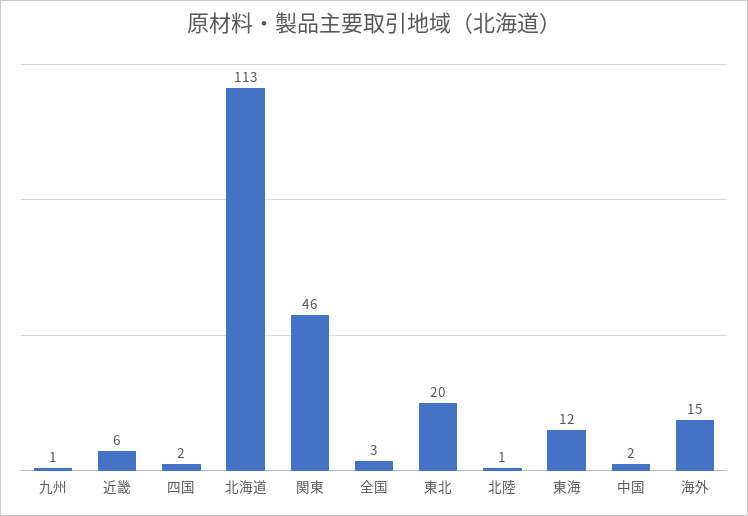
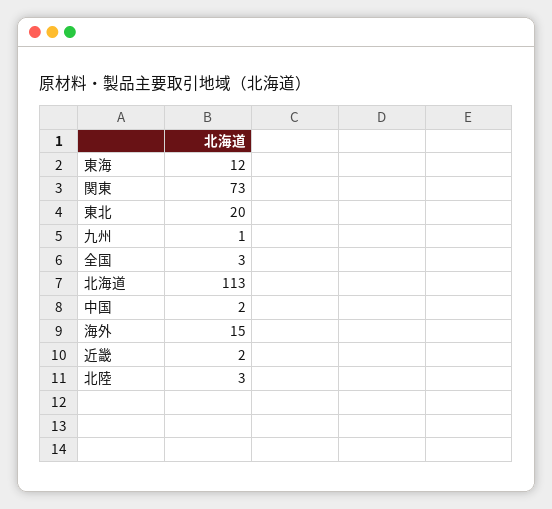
近畿: 6 -> 2
四国: 2 -> none
関東: 46 -> 73
北陸: 1 -> 3

